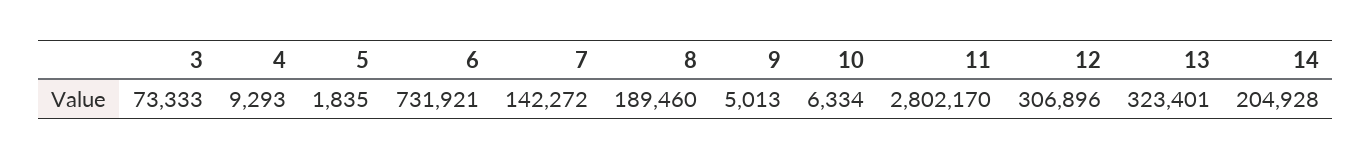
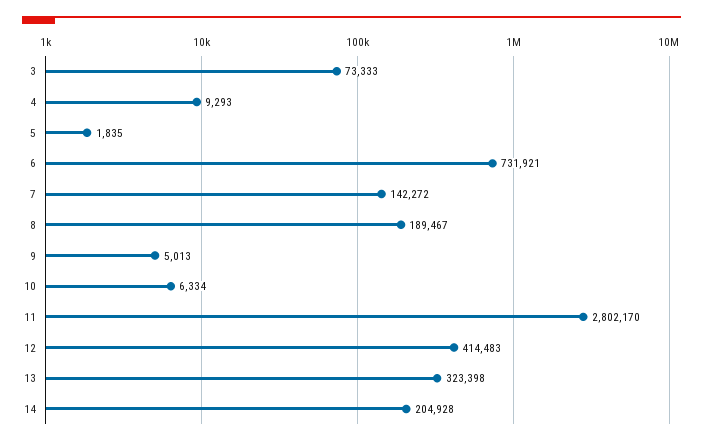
8: 189460 -> 189467
12: 306896 -> 414483
13: 323401 -> 323398

